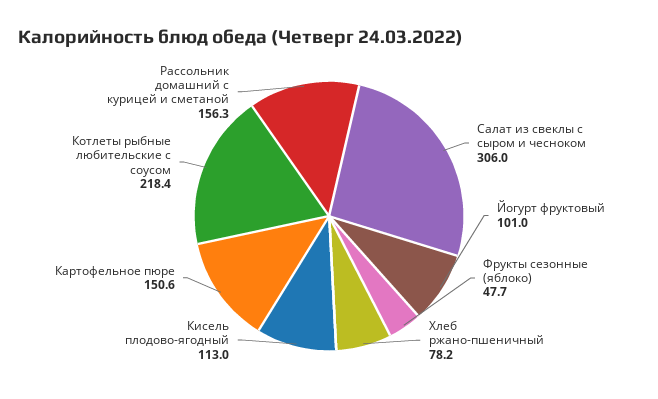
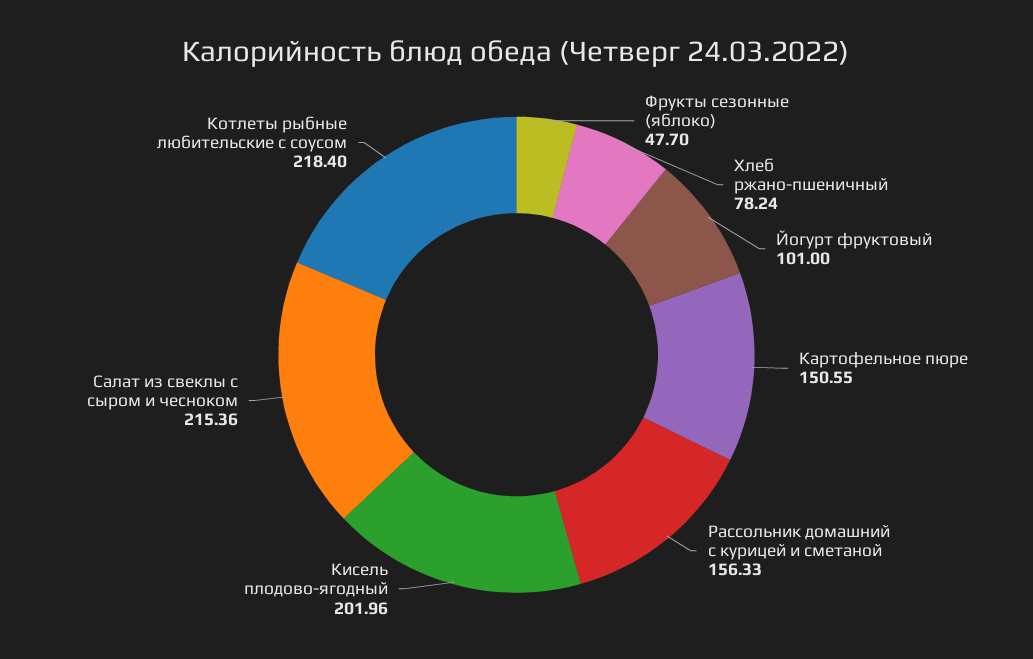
Салат из свеклы с сыром и чесноком: 306 -> 215.36
Кисель плодово-ягодный: 113 -> 201.96

